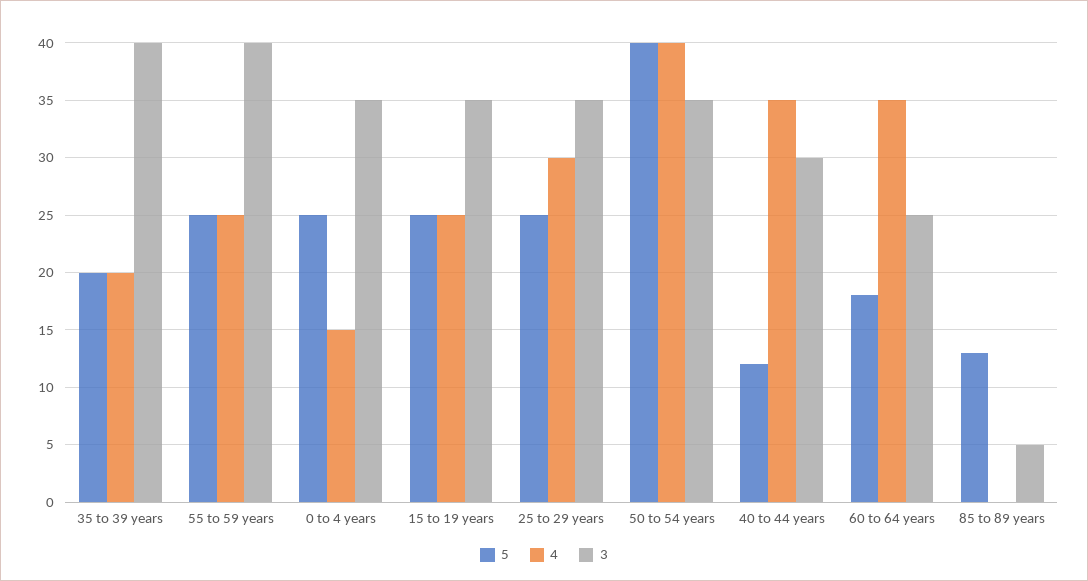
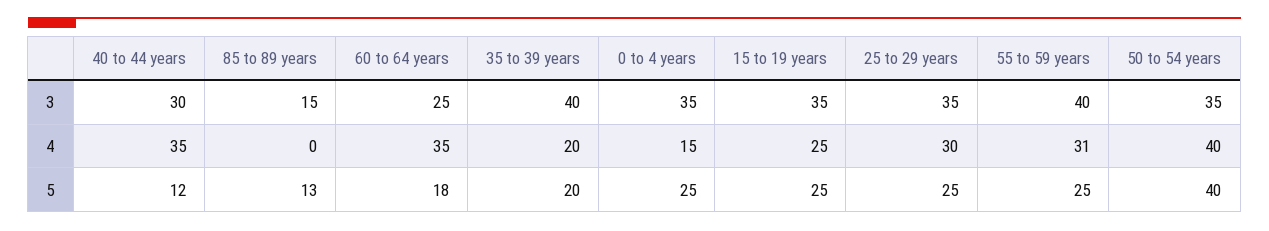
4, 55 to 59 years: 25 -> 31
3, 85 to 89 years: 5 -> 15

